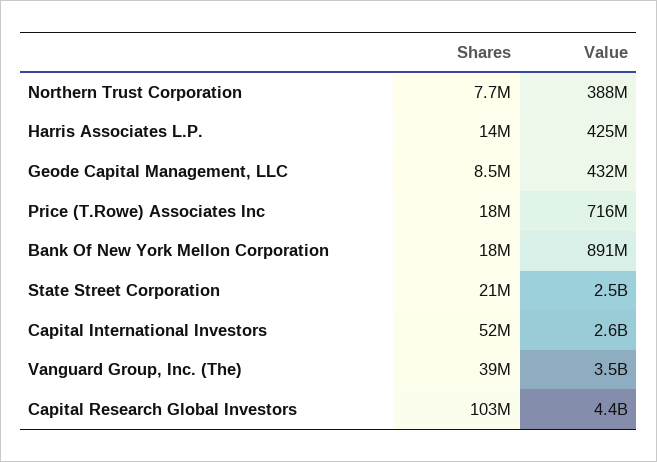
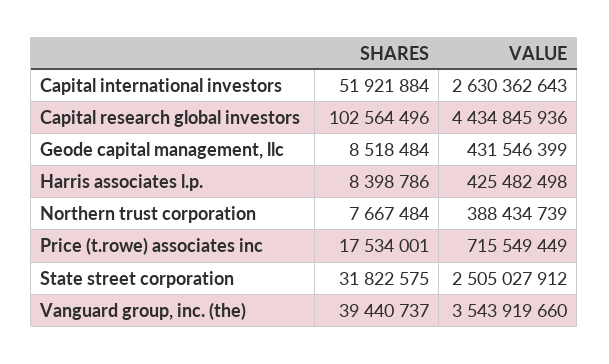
Shares, Harris Associates L.P.: 14000000 -> 8398786
Shares, Bank Of New York Mellon Corporation: 18000000 -> none
Value, Bank Of New York Mellon Corporation: 891000000 -> none
Shares, State Street Corporation: 21000000 -> 31822575

